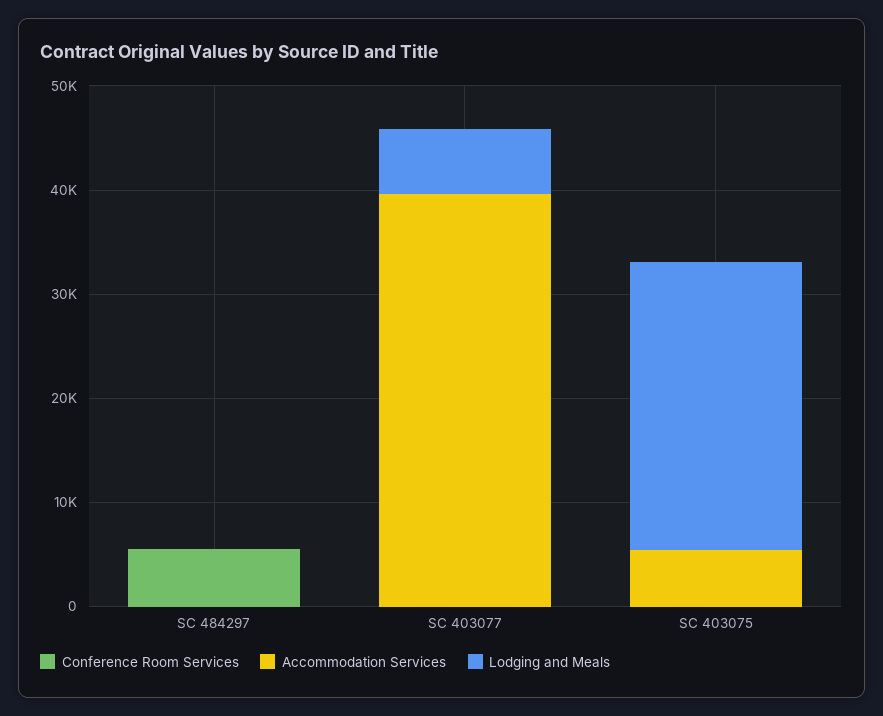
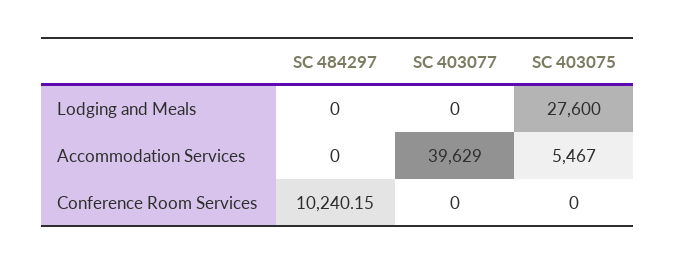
Conference Room Services, SC 484297: 6000 -> 10240.15
Lodging and Meals, SC 403077: 6000 -> 0

